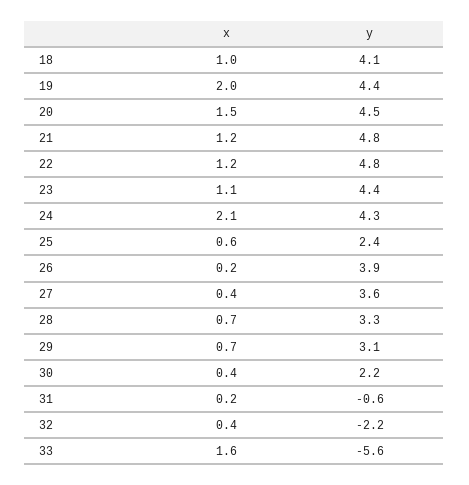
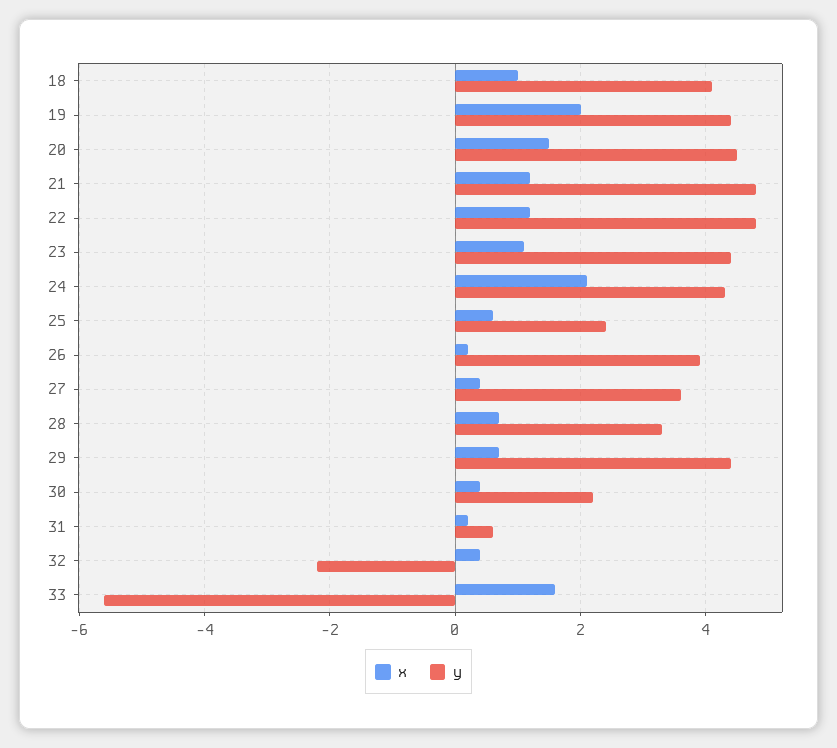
y, 29: 3.1 -> 4.5
y, 31: -0.6 -> 0.5

